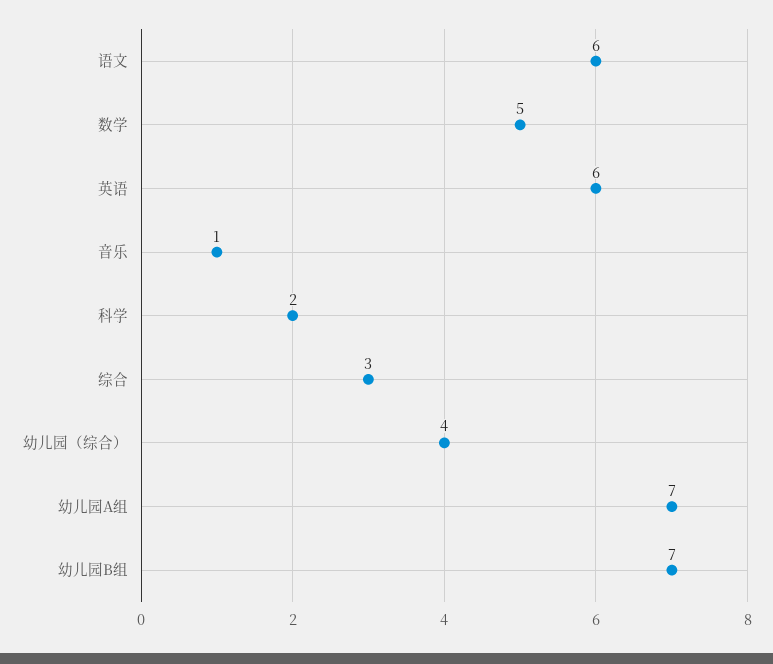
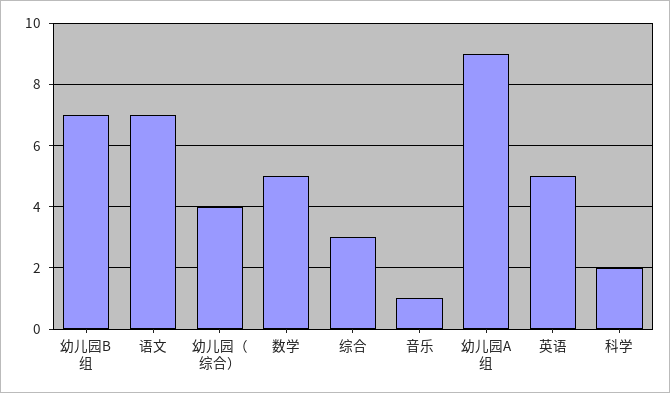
语文: 6 -> 7
英语: 6 -> 5
幼儿园A组: 7 -> 9

